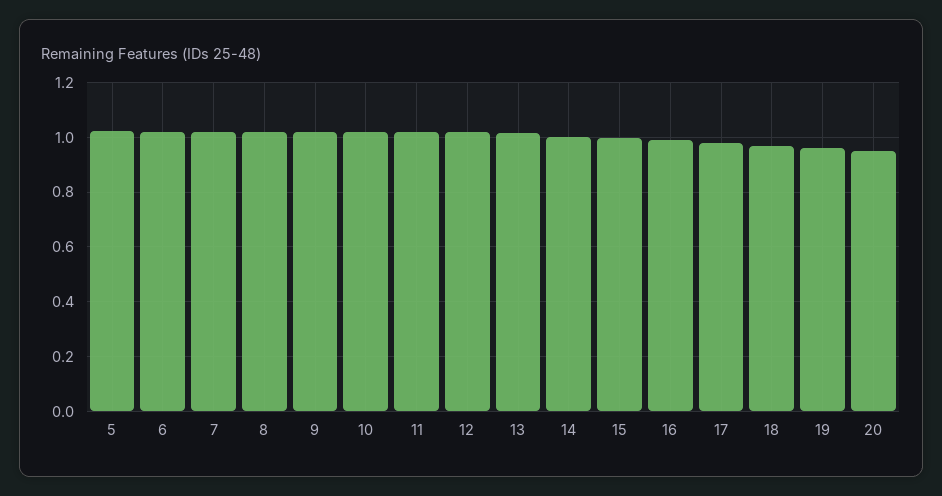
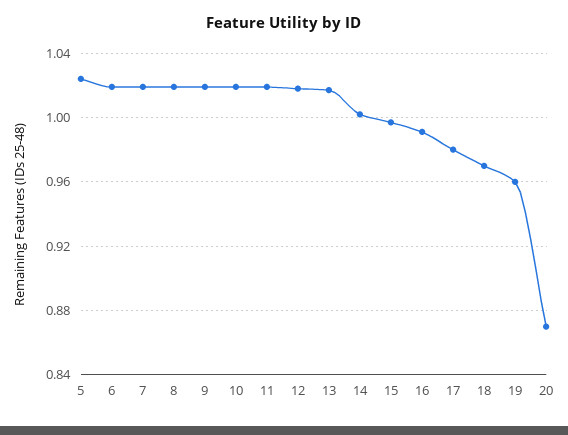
20: 0.95 -> 0.87

